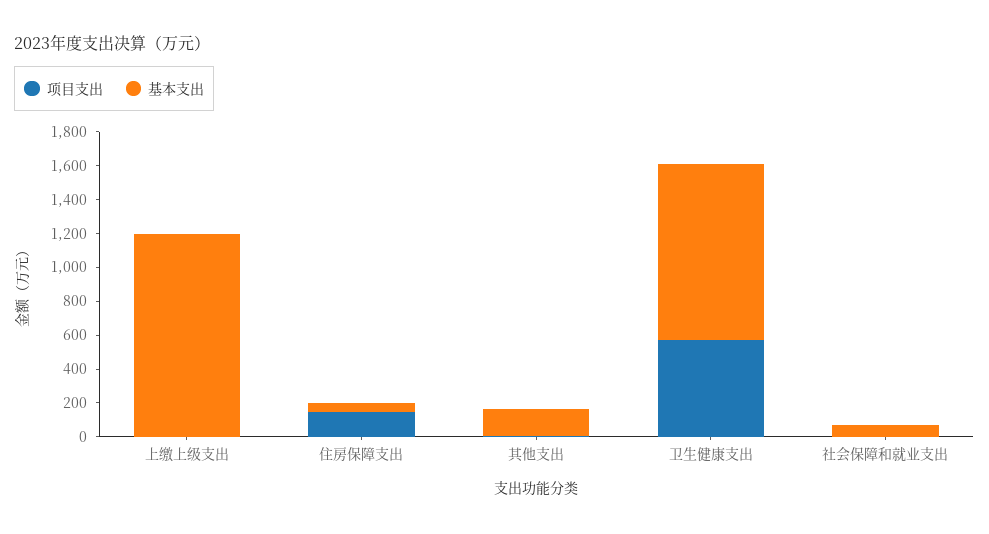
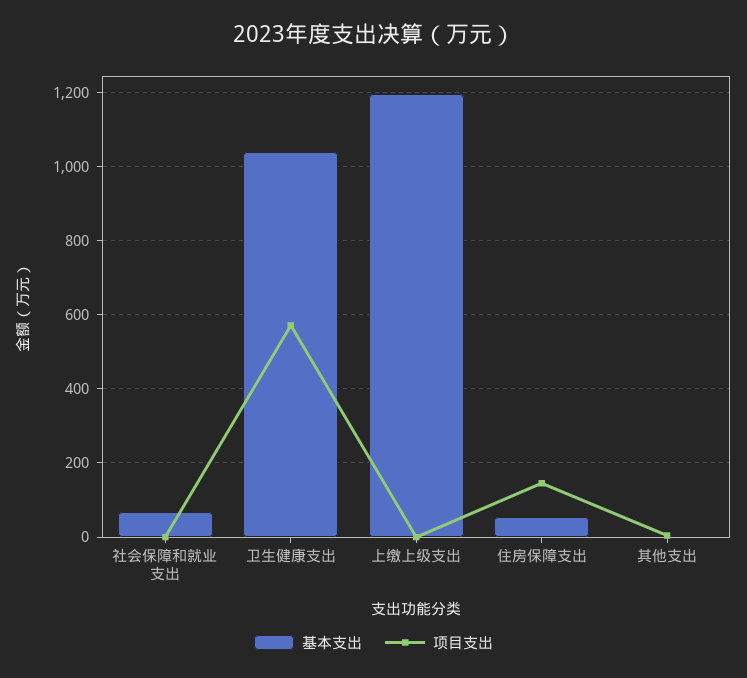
基本支出, 其他支出: 150 -> 0

